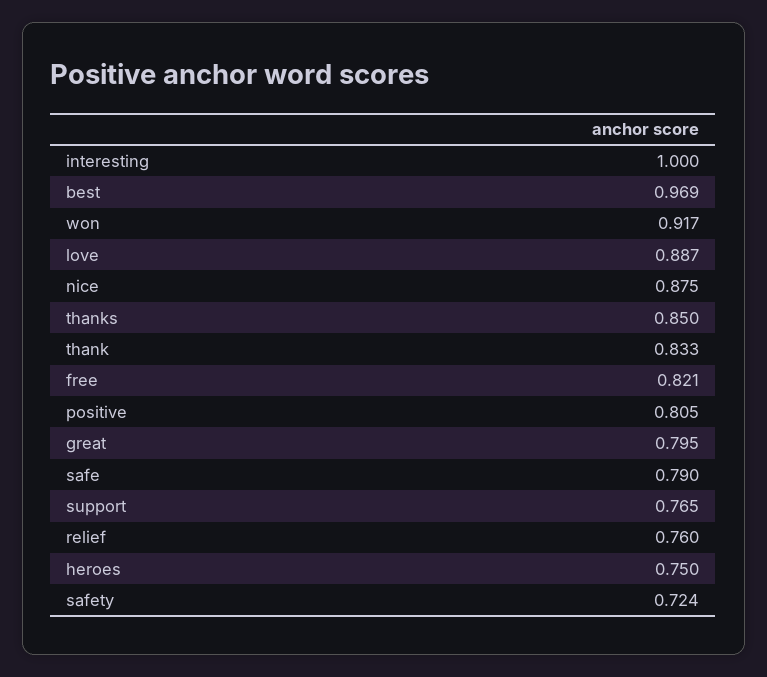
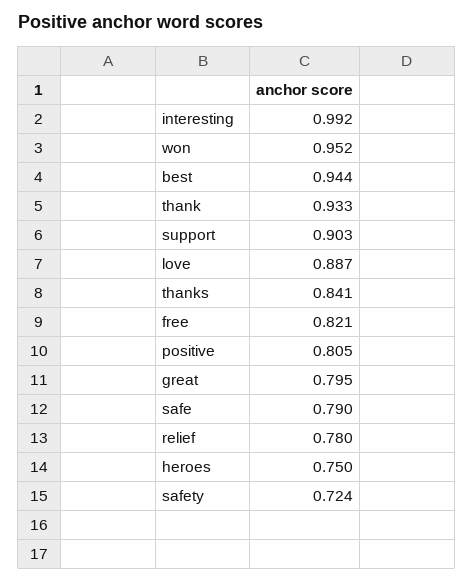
interesting: 1 -> 0.992
best: 0.969 -> 0.944
won: 0.917 -> 0.952
nice: 0.875 -> none
thanks: 0.85 -> 0.841
thank: 0.833 -> 0.933
support: 0.765 -> 0.903
relief: 0.76 -> 0.78

